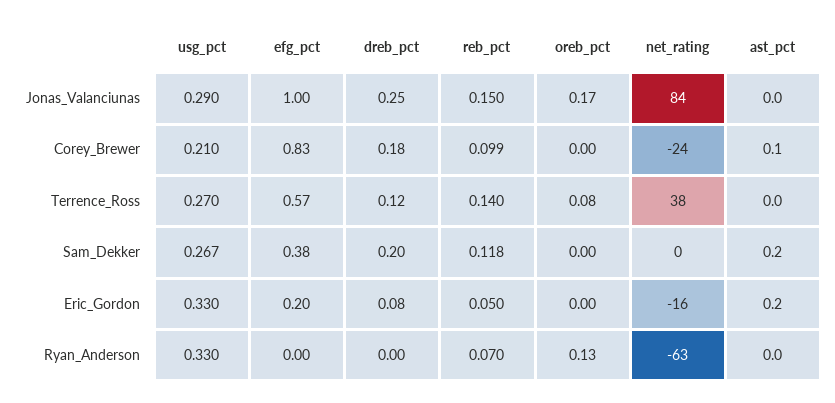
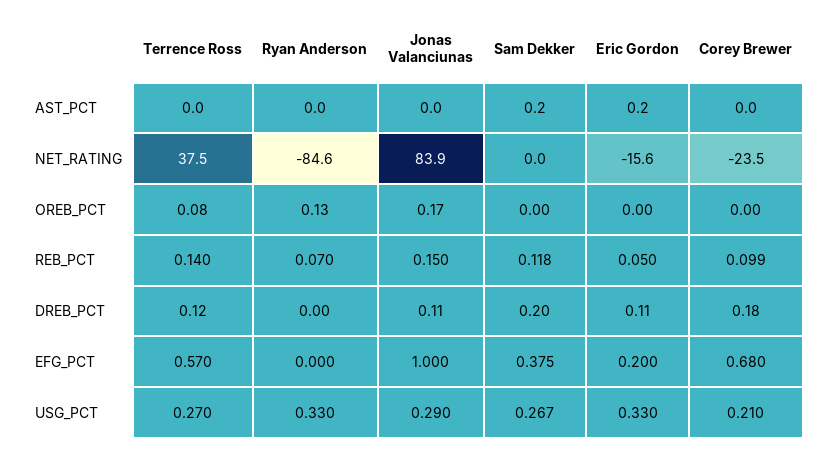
dreb_pct, Jonas_Valanciunas: 0.25 -> 0.11
efg_pct, Corey_Brewer: 0.83 -> 0.68
ast_pct, Corey_Brewer: 0.1 -> 0
dreb_pct, Eric_Gordon: 0.08 -> 0.11
net_rating, Ryan_Anderson: -63 -> -84.6

